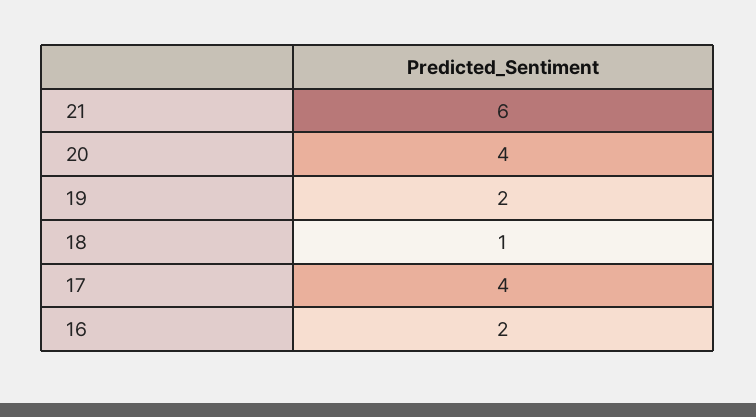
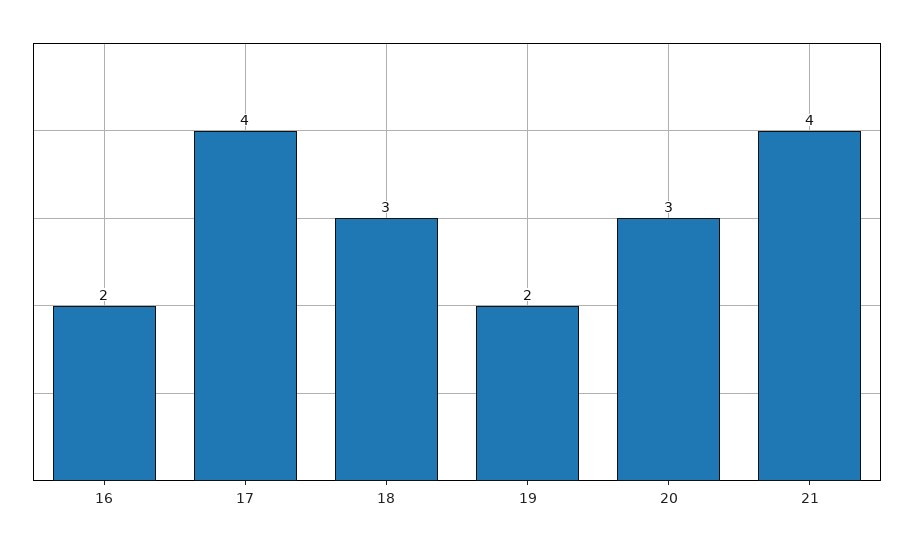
21: 6 -> 4
20: 4 -> 3
18: 1 -> 3

